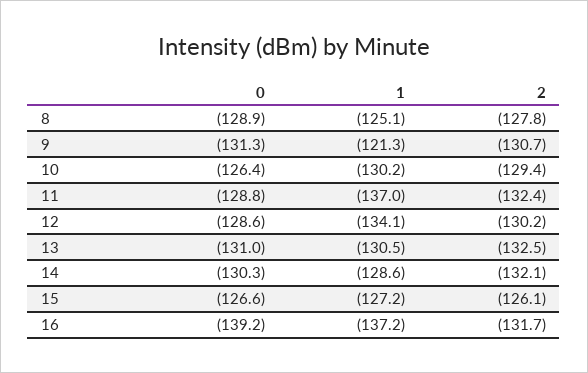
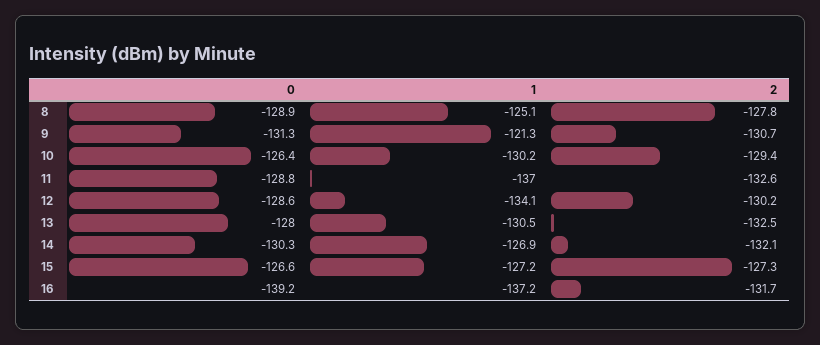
2, 11: -132.4 -> -132.6
0, 13: -131 -> -128
1, 14: -128.6 -> -126.9
2, 15: -126.1 -> -127.3

